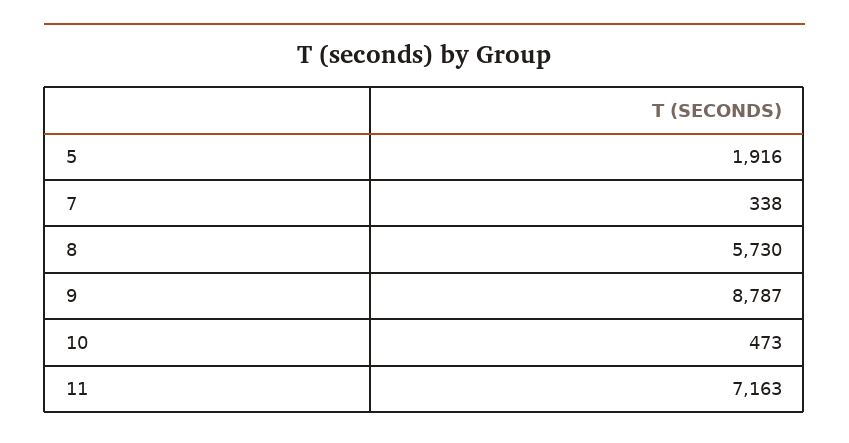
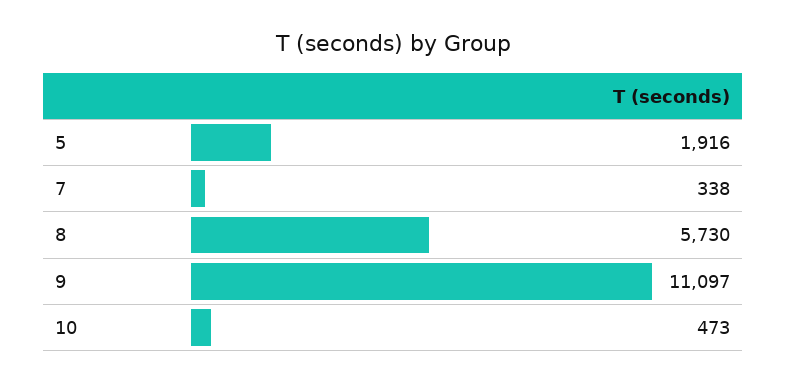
9: 8787 -> 11097
11: 7163 -> none

